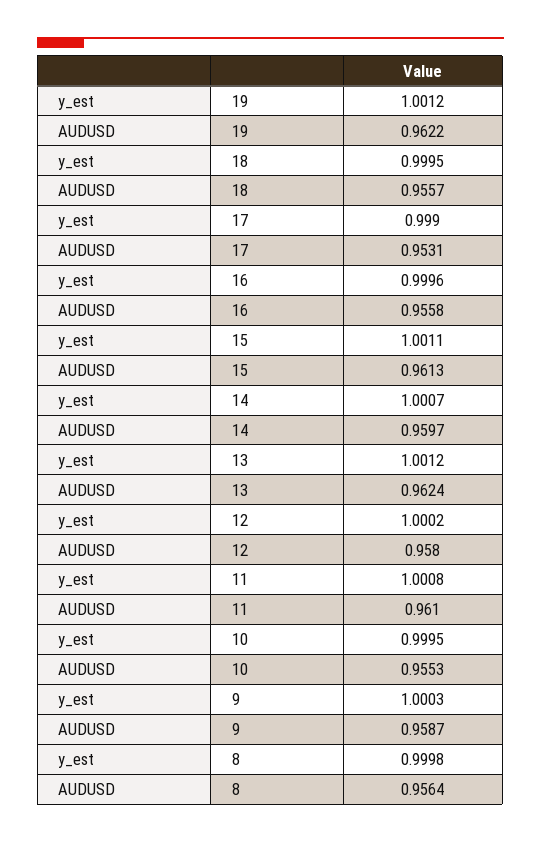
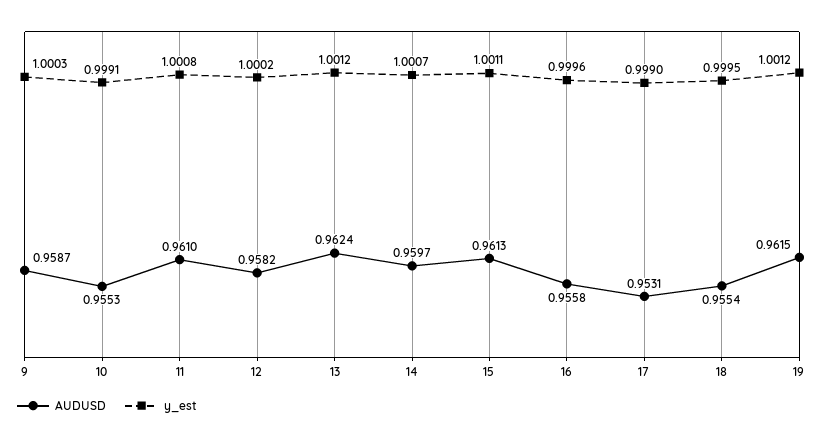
AUDUSD, 19: 0.9622 -> 0.9615
AUDUSD, 18: 0.9557 -> 0.9554
AUDUSD, 12: 0.958 -> 0.9582
y_est, 10: 0.9995 -> 0.9991
y_est, 8: 0.9998 -> none
AUDUSD, 8: 0.9564 -> none

